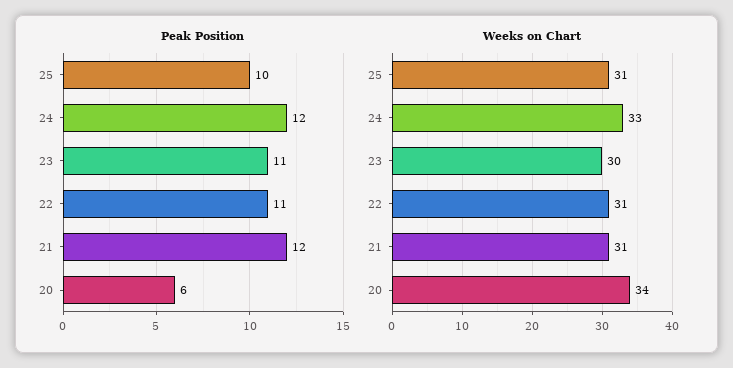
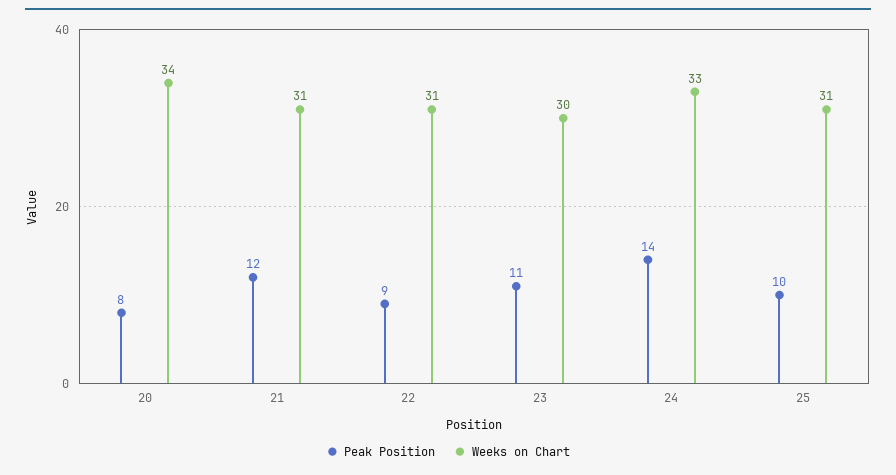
Peak Position, 24: 12 -> 14
Peak Position, 22: 11 -> 9
Peak Position, 20: 6 -> 8

